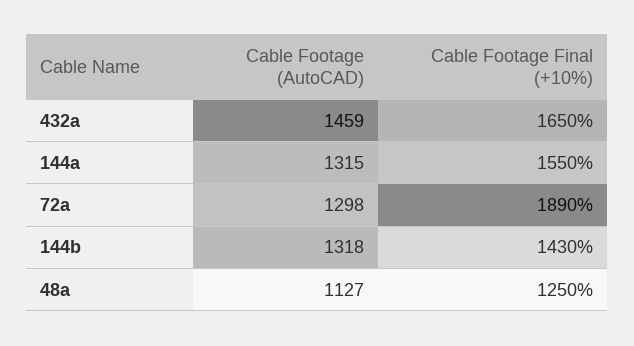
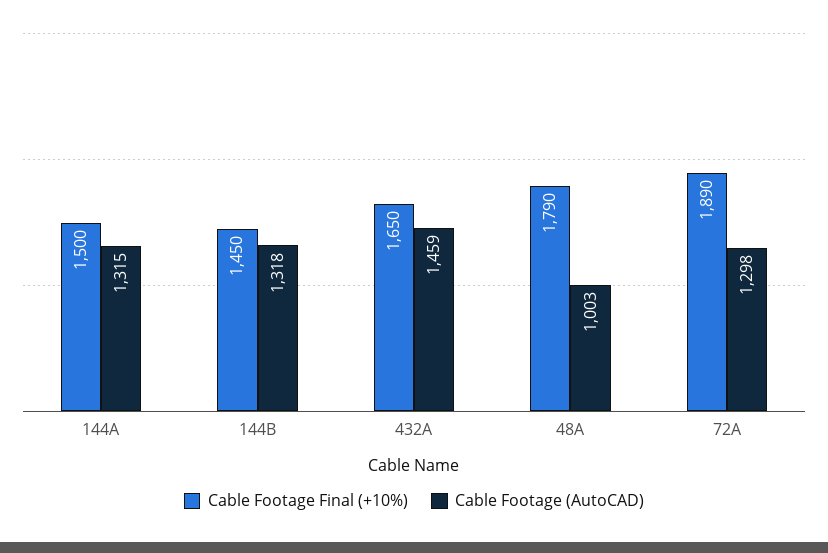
Cable Footage Final (+10%), 144a: 1550 -> 1500
Cable Footage Final (+10%), 144b: 1430 -> 1450
Cable Footage (AutoCAD), 48a: 1127 -> 1003
Cable Footage Final (+10%), 48a: 1250 -> 1790

